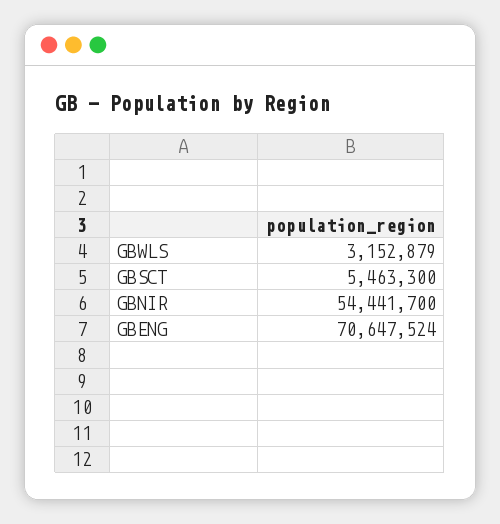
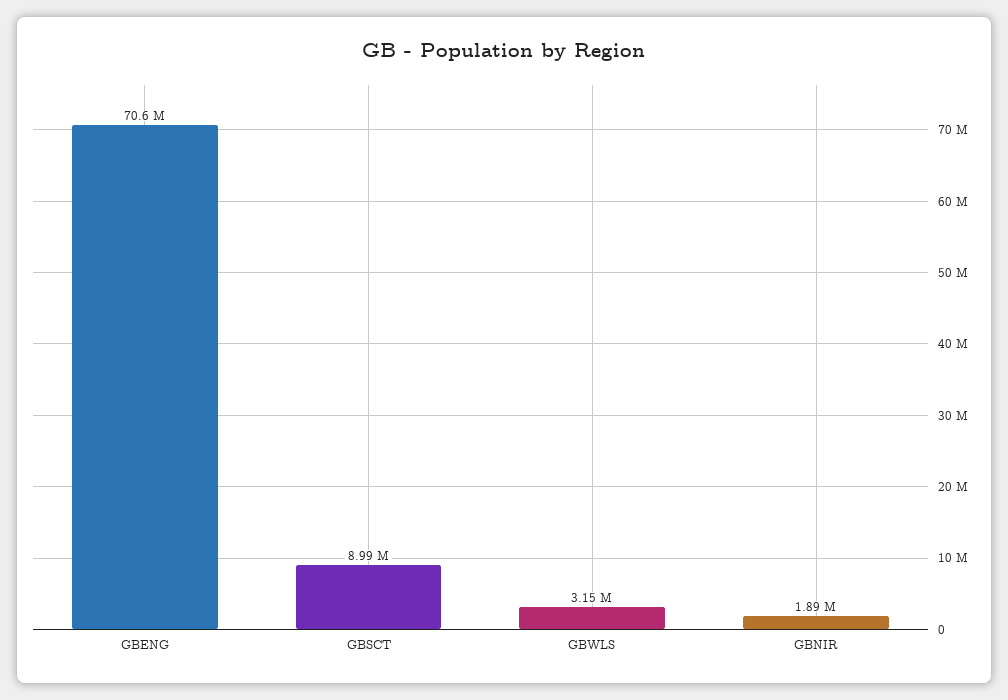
GBSCT: 5463300 -> 8990000
GBNIR: 54441700 -> 1890000

